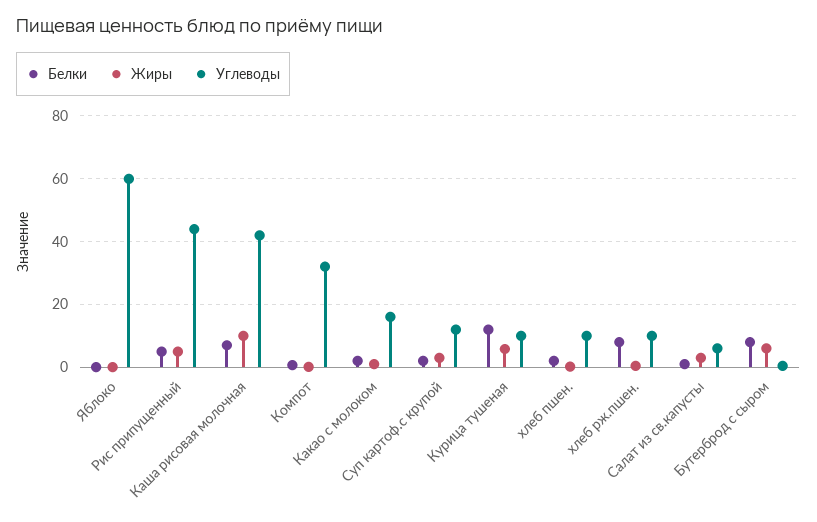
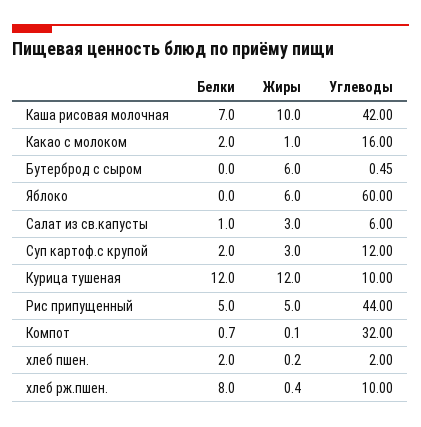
Жиры, Яблоко: 0 -> 6
Жиры, Курица тушеная: 6 -> 12
Углеводы, хлеб пшен.: 10 -> 2
Белки, Бутерброд с сыром: 8 -> 0

